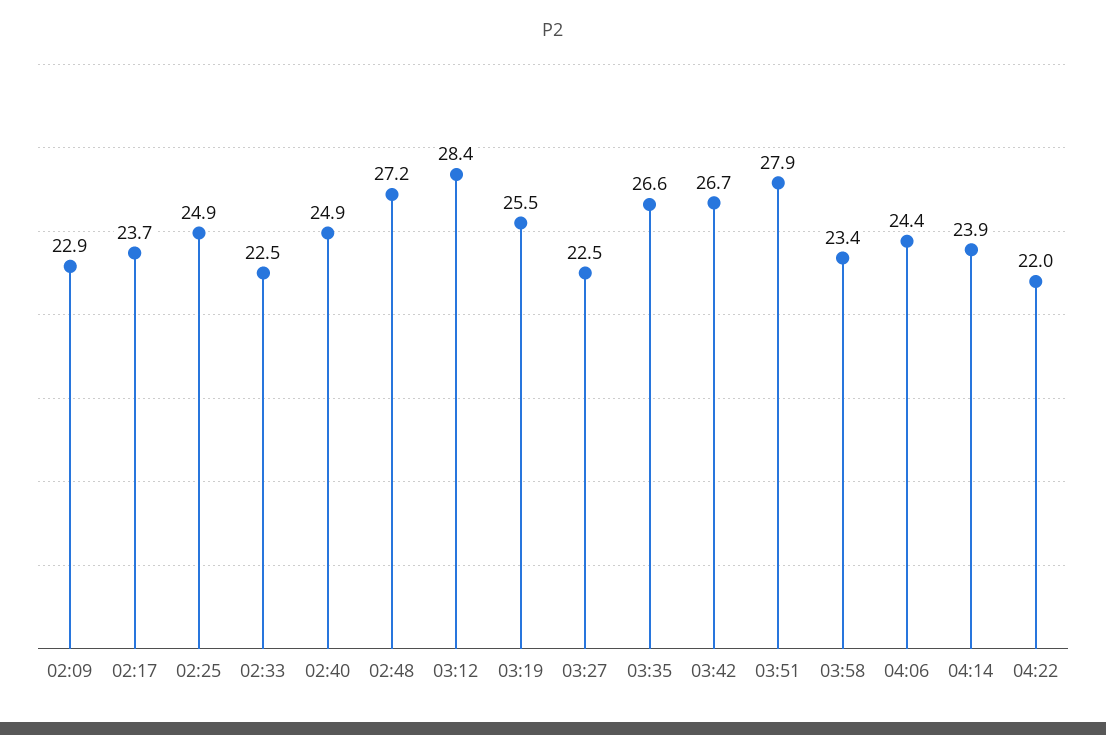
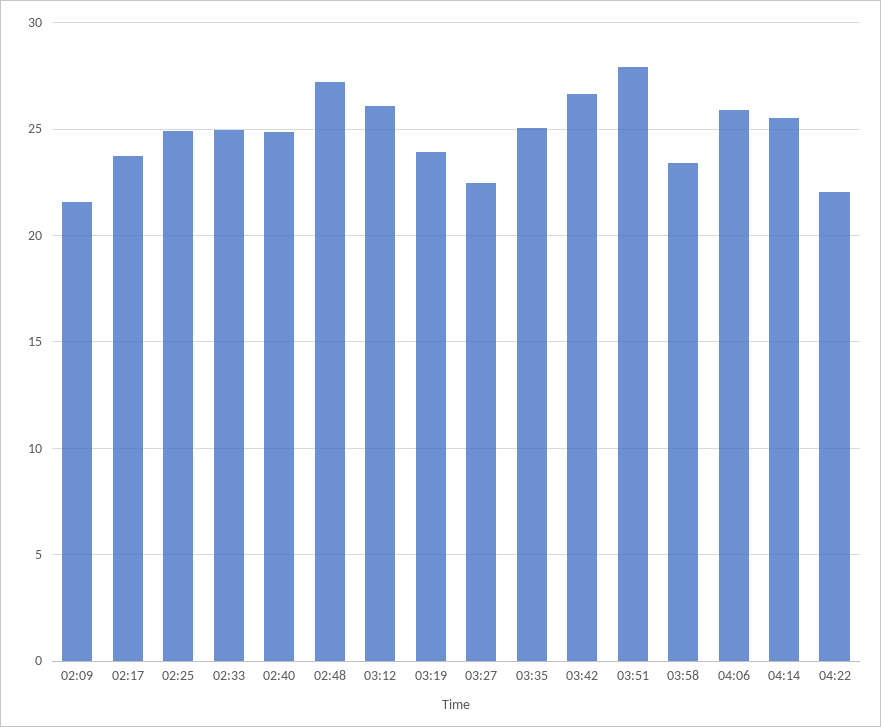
02:09: 22.9 -> 21.5
02:33: 22.5 -> 25
03:12: 28.4 -> 26
03:19: 25.5 -> 24
03:35: 26.6 -> 25
04:06: 24.4 -> 26
04:14: 23.9 -> 25.5

